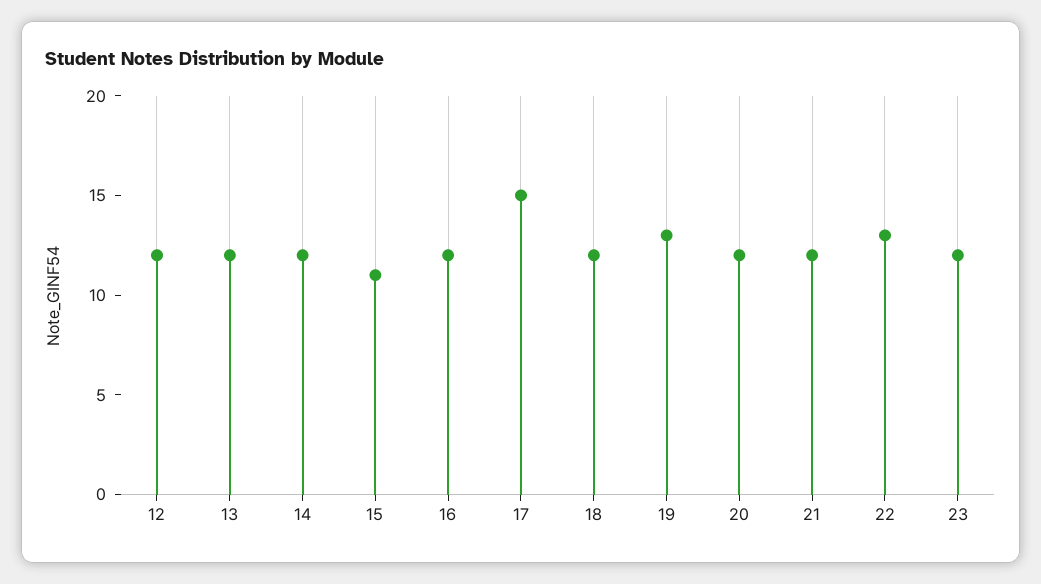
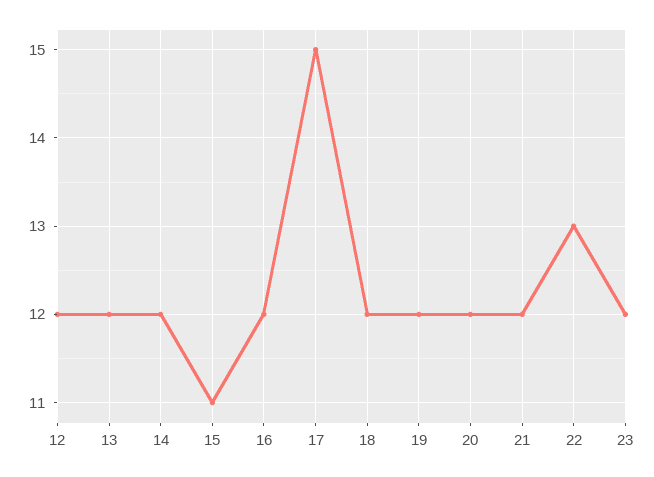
19: 13 -> 12

